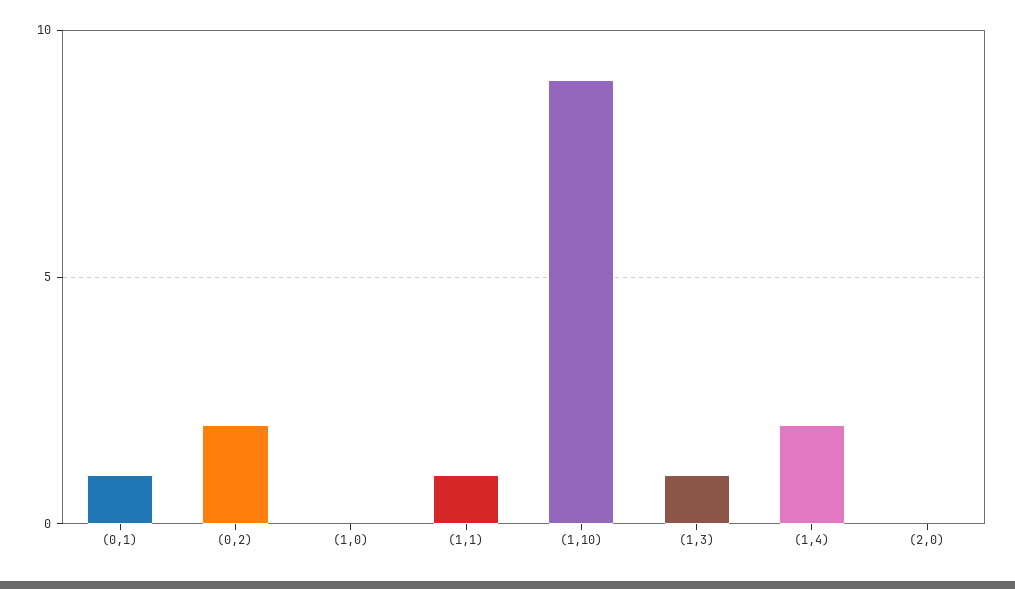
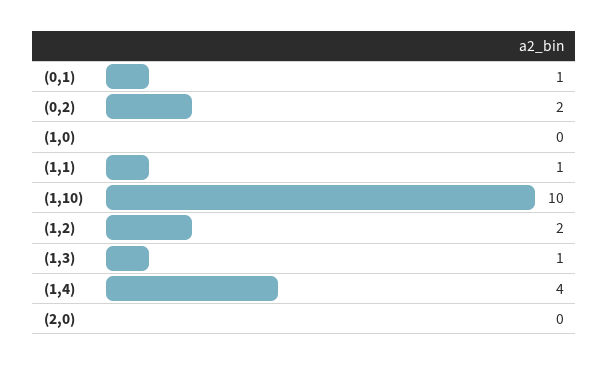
(1,10): 9 -> 10
(1,4): 2 -> 4
(1,2): none -> 2

